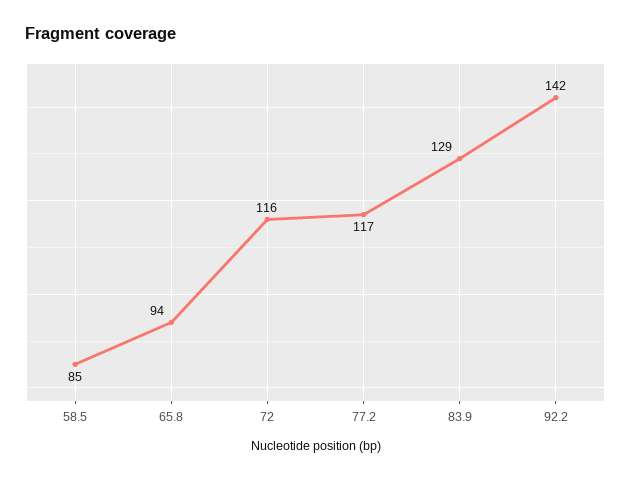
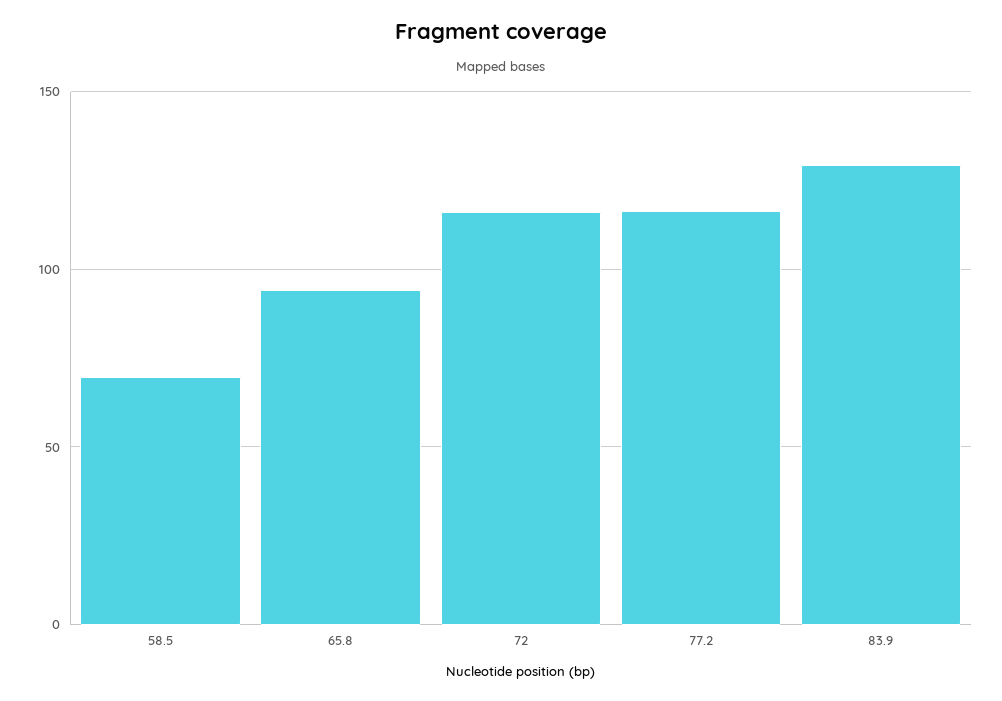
58.5: 85 -> 70
92.2: 142 -> none

